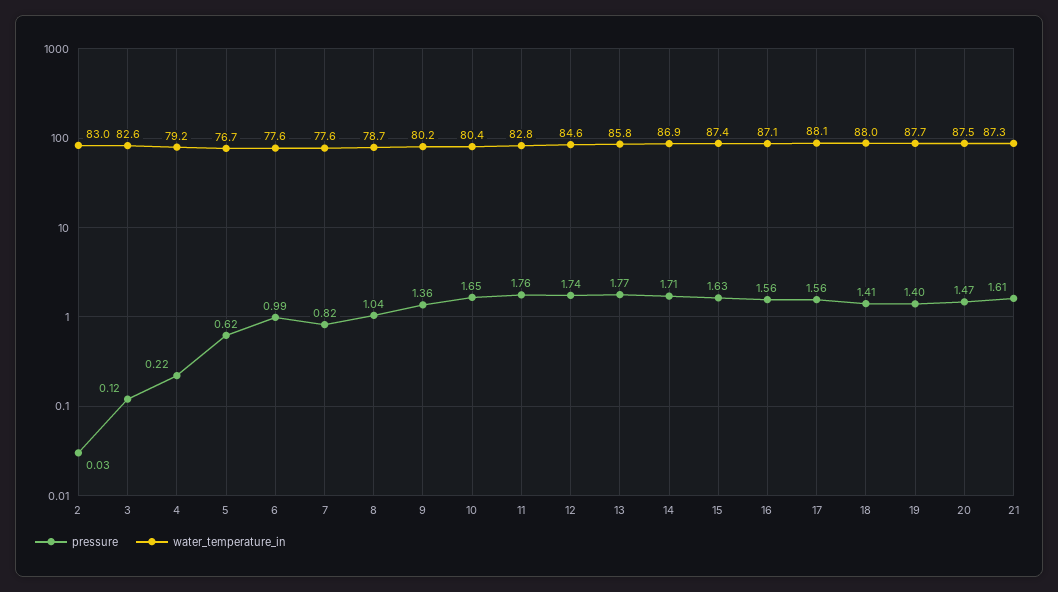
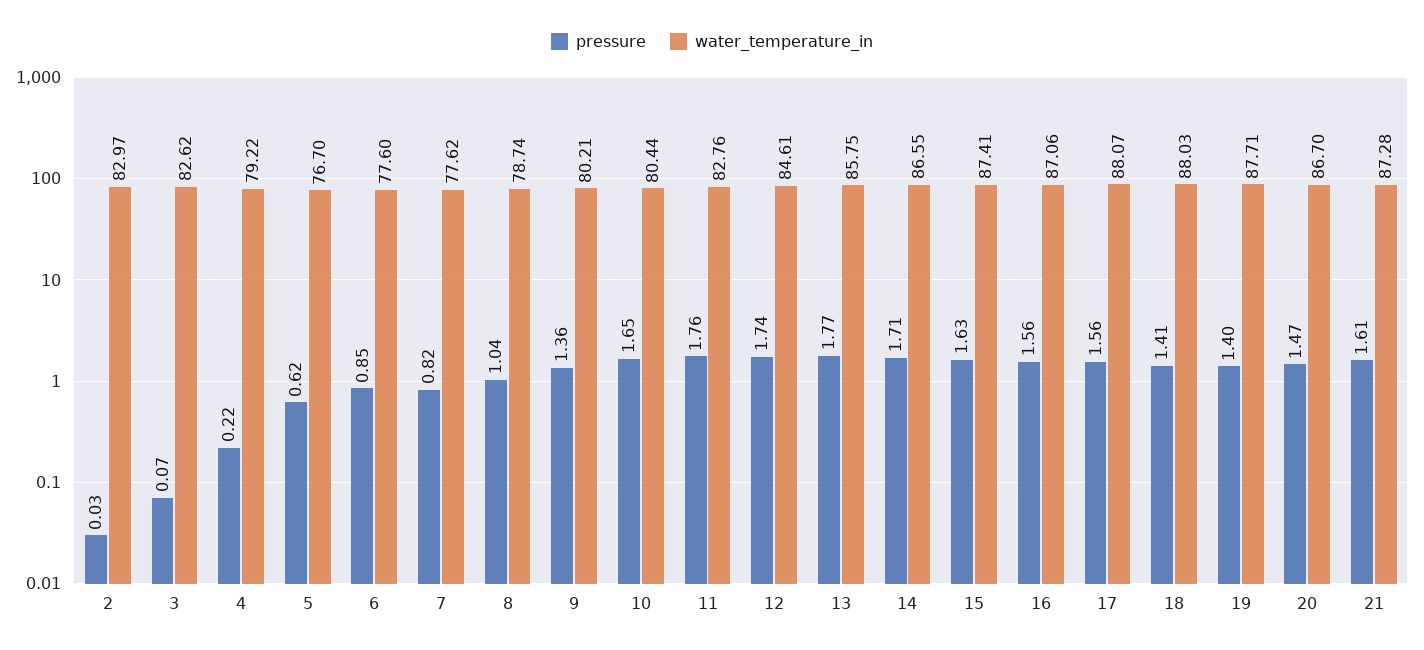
pressure, 3: 0.12 -> 0.07
pressure, 6: 0.99 -> 0.85
water_temperature_in, 14: 86.9 -> 86.55
water_temperature_in, 20: 87.5 -> 86.7

